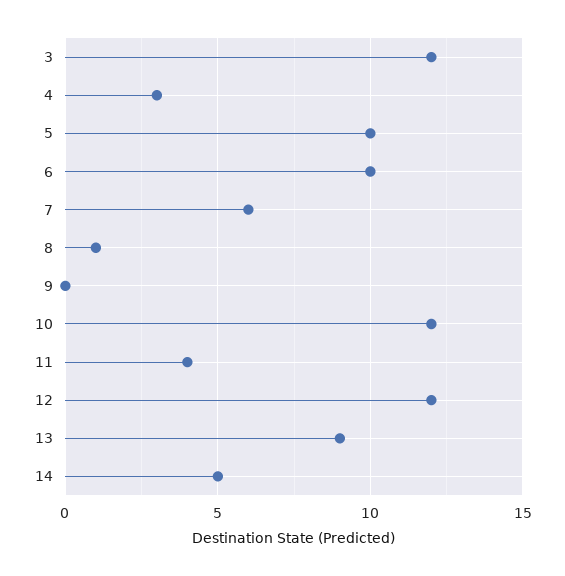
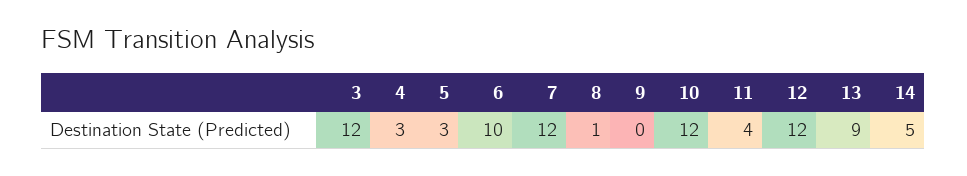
5: 10 -> 3
7: 6 -> 12

